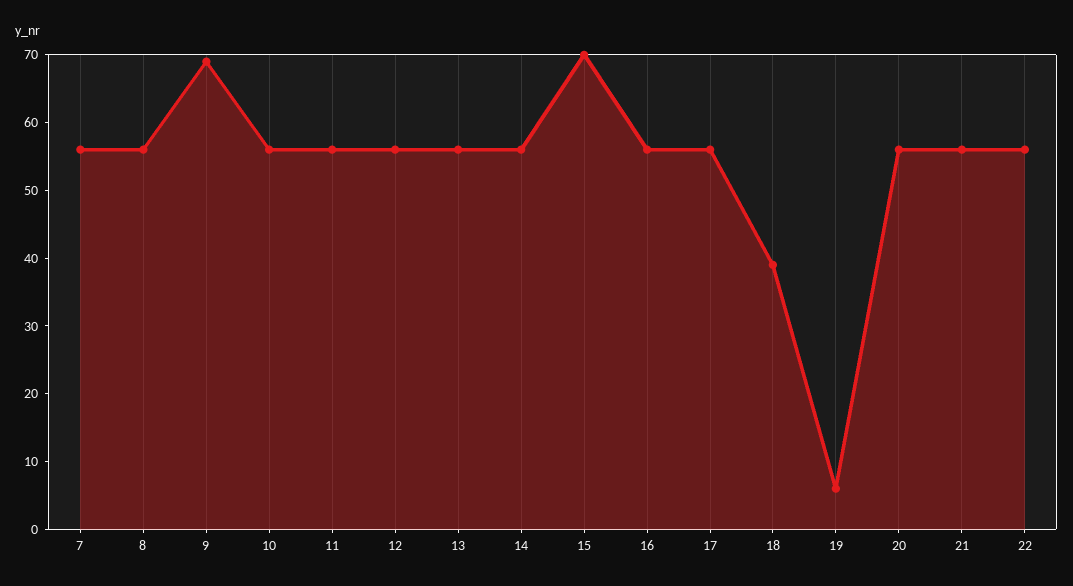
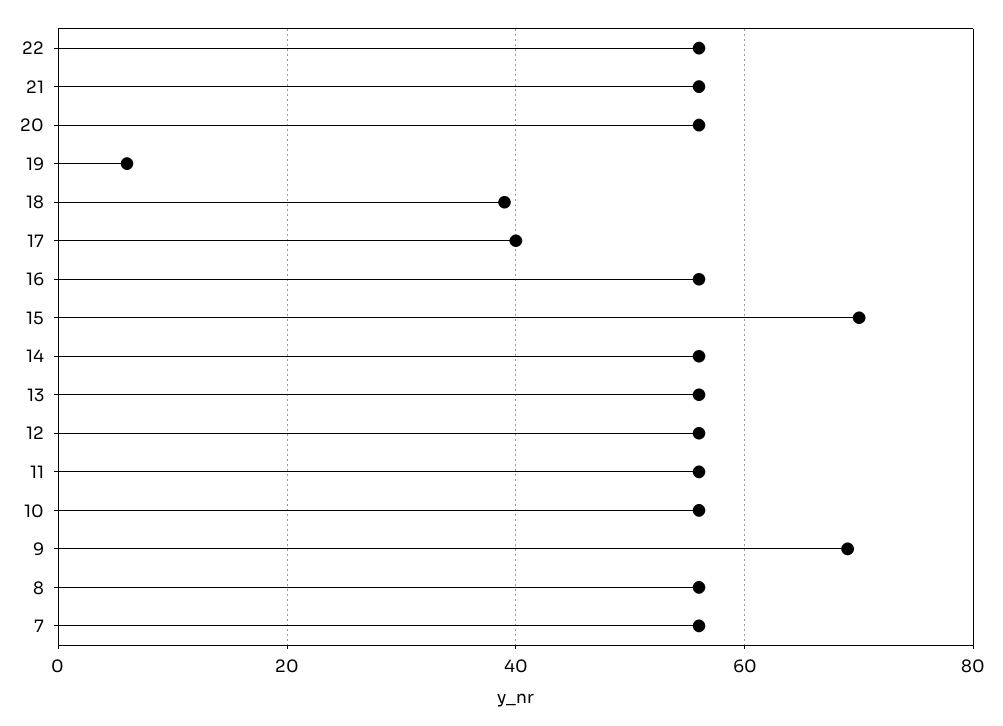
17: 55 -> 40

